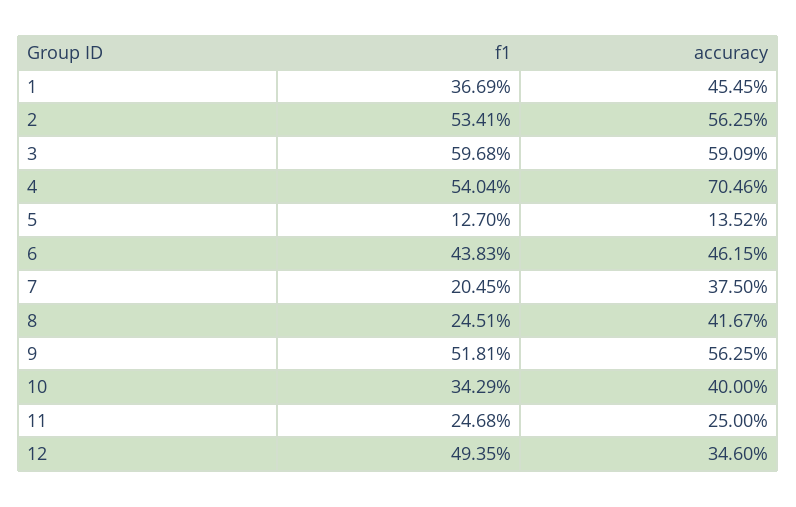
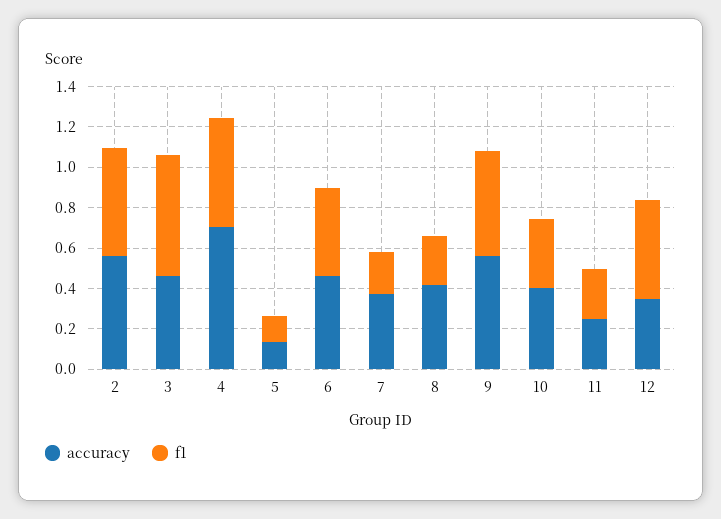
f1, 1: 0.3669 -> none
accuracy, 1: 0.4545 -> none
accuracy, 3: 0.5909 -> 0.45

